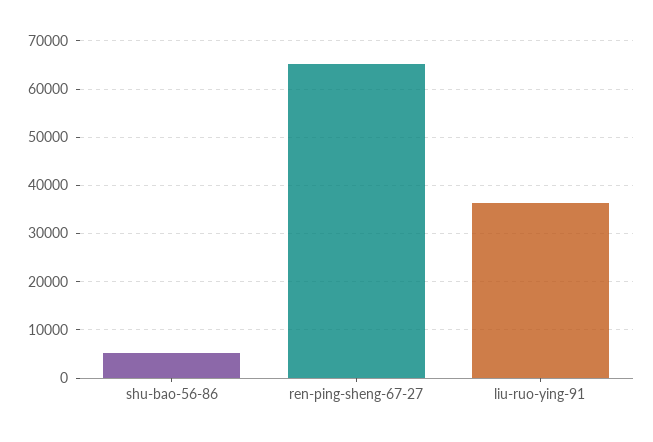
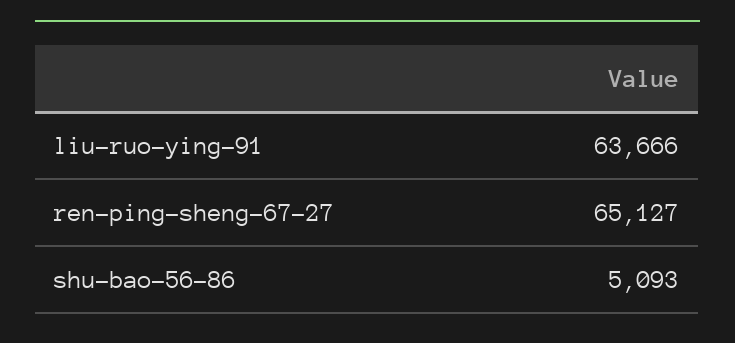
liu-ruo-ying-91: 36000 -> 63666

